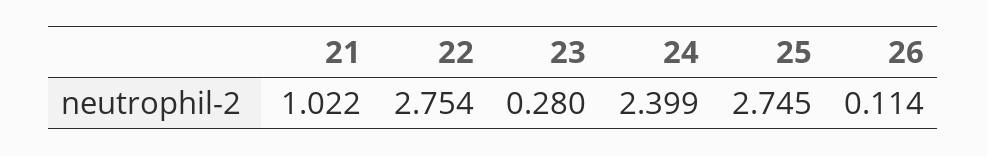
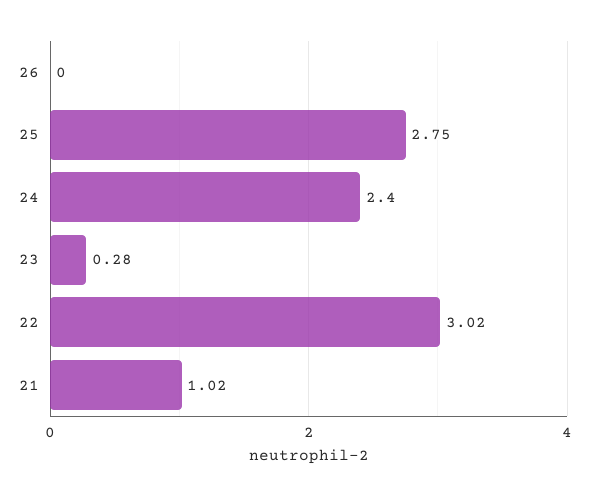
22: 2.754 -> 3.02
26: 0.114 -> 0

